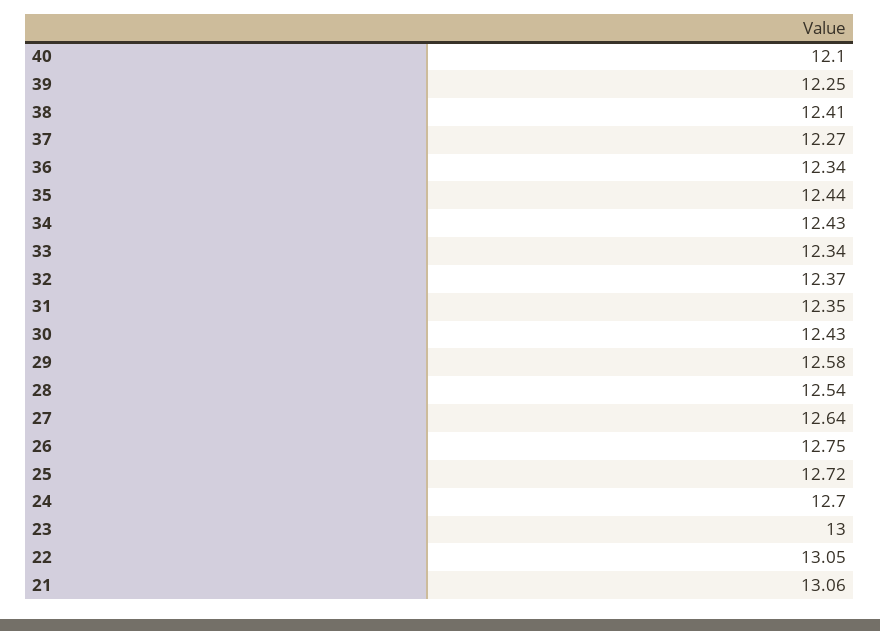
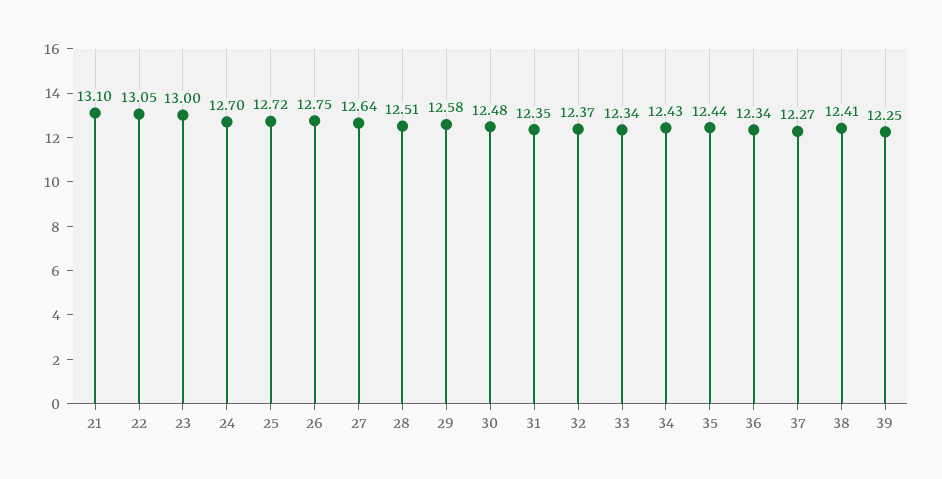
40: 12.1 -> none
30: 12.43 -> 12.48
28: 12.54 -> 12.51
21: 13.06 -> 13.1

